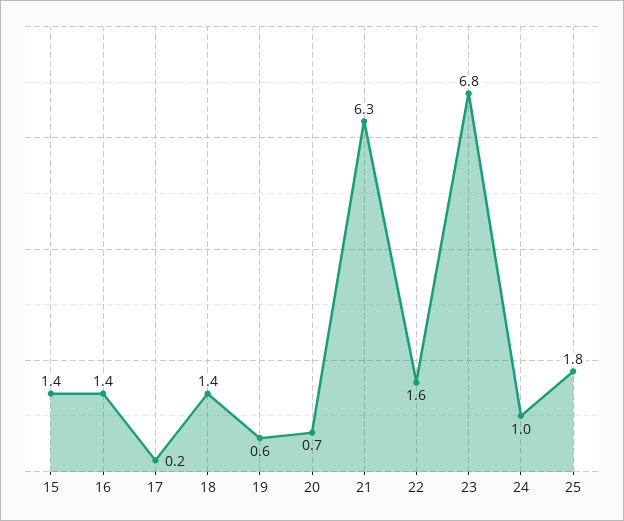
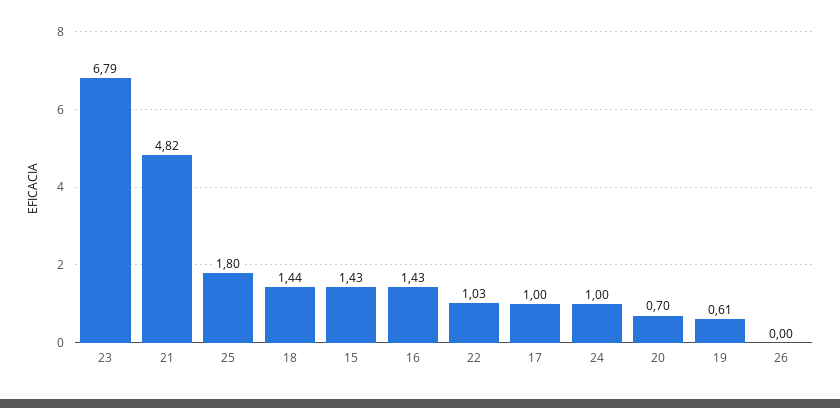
17: 0.2 -> 1
21: 6.3 -> 4.82
22: 1.6 -> 1.03
26: none -> 0

